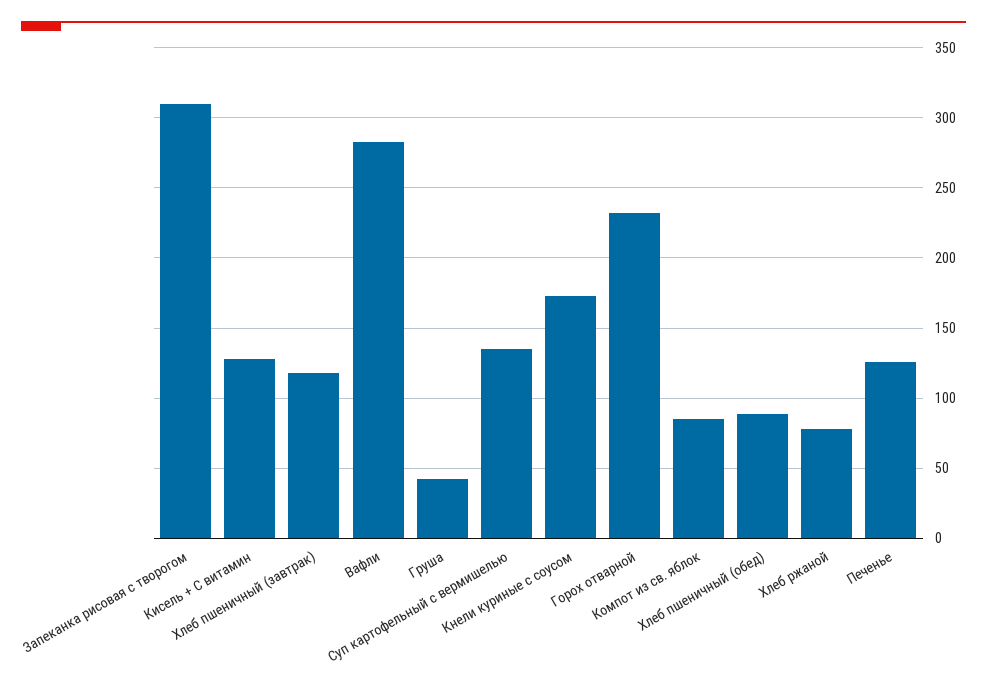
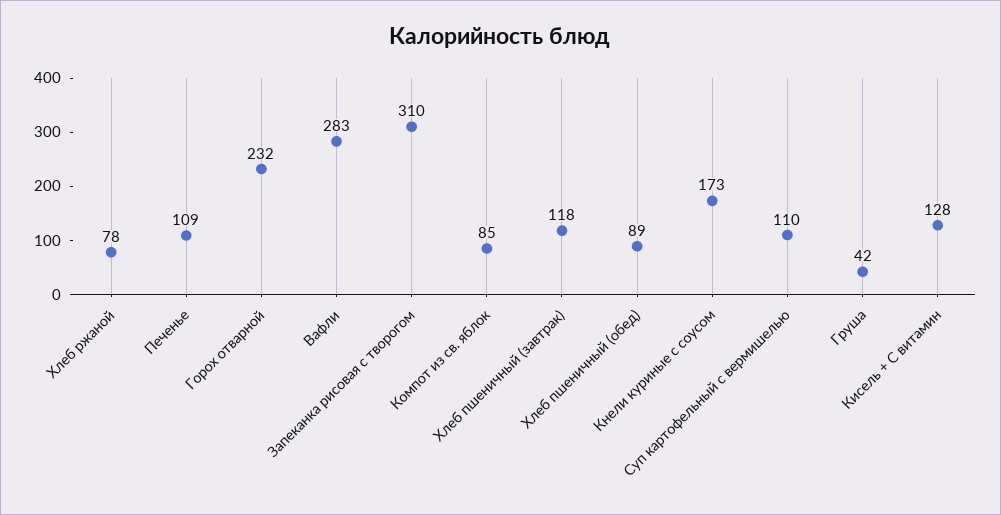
Суп картофельный с вермишелью: 135 -> 110
Печенье: 125 -> 109

